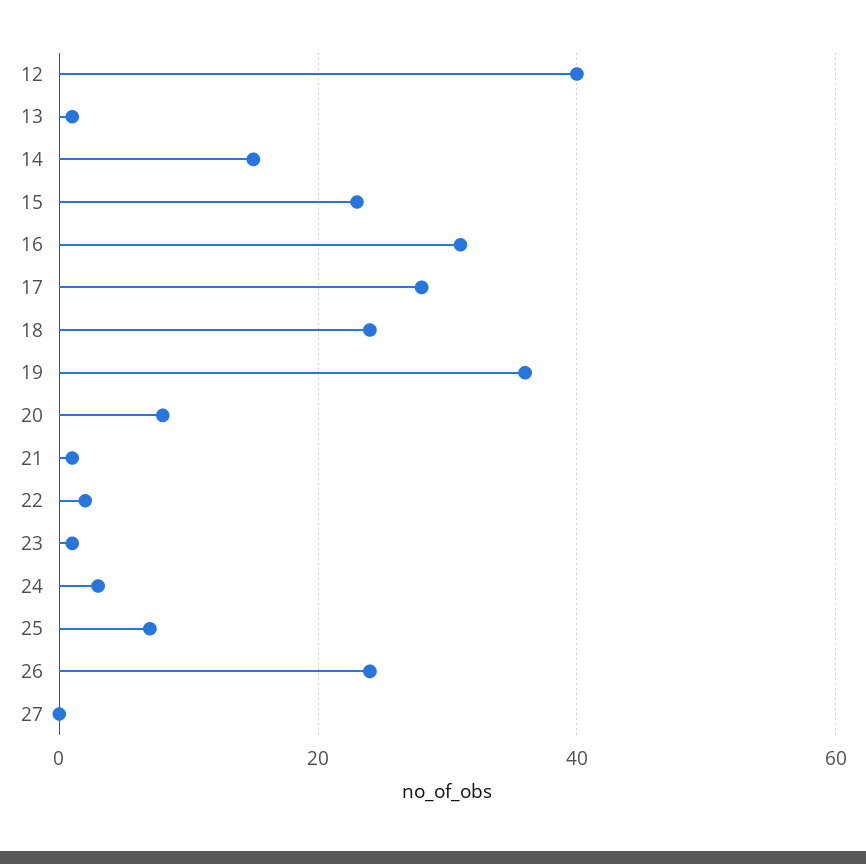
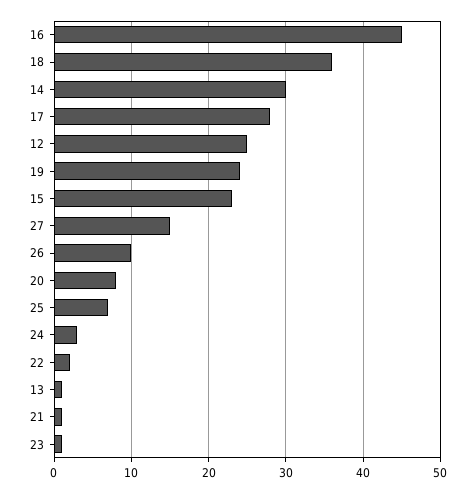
12: 40 -> 25
14: 15 -> 30
16: 30 -> 45
18: 25 -> 36
19: 35 -> 24
26: 25 -> 10
27: 0 -> 15

